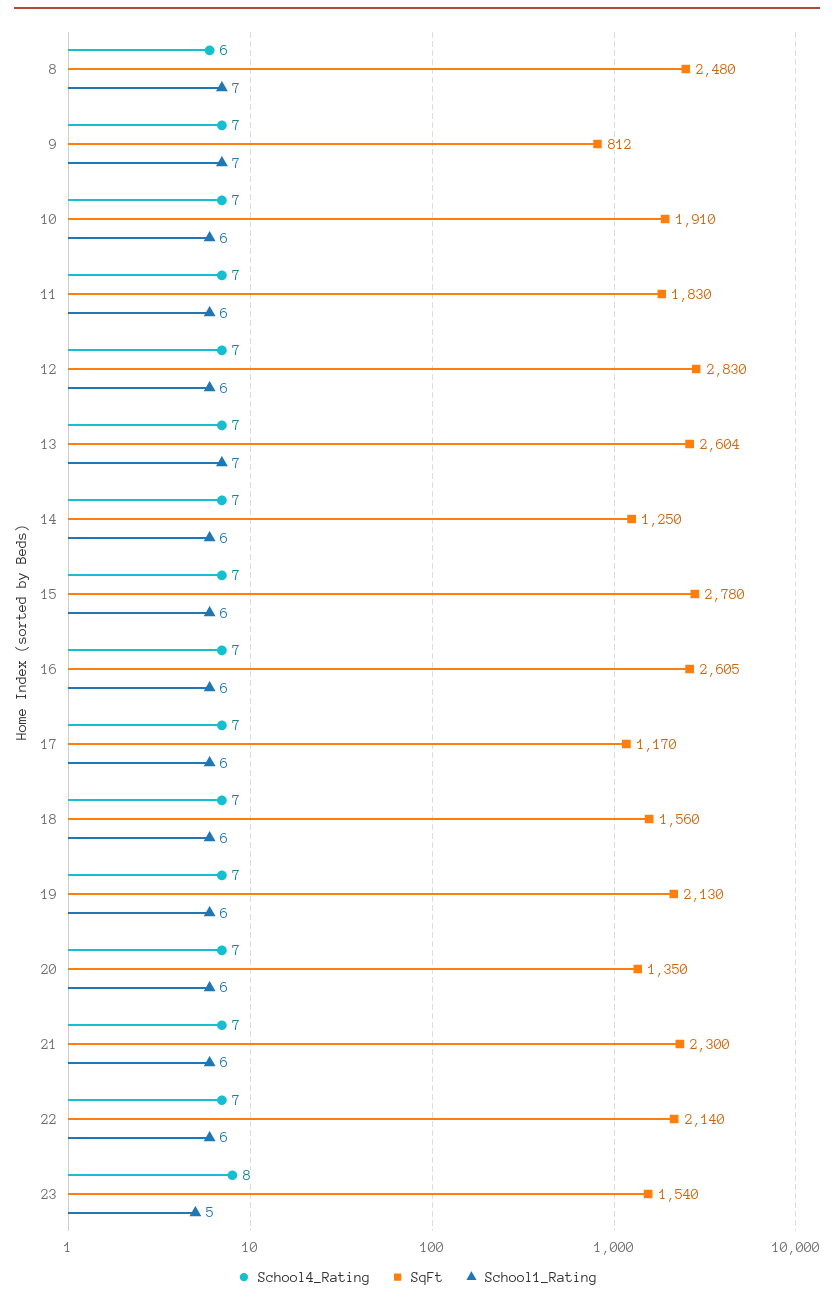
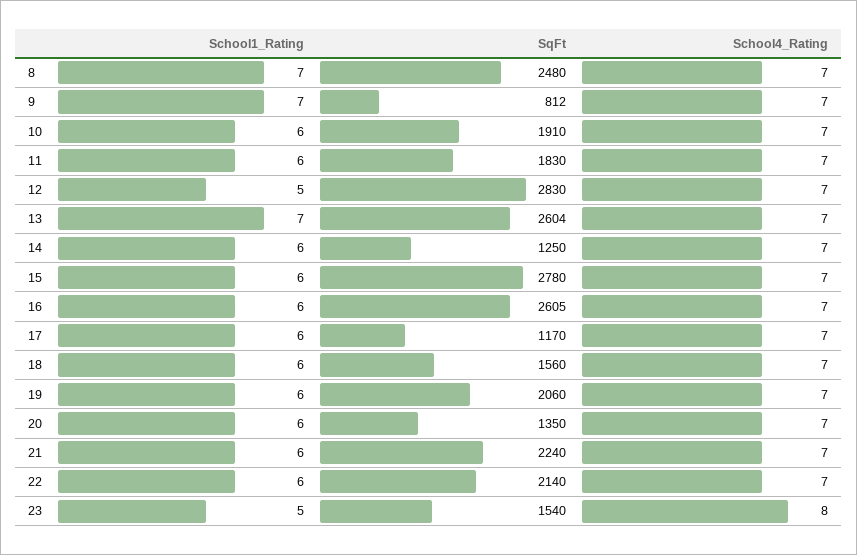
School4_Rating, 8: 6 -> 7
School1_Rating, 12: 6 -> 5
SqFt, 19: 2130 -> 2060
SqFt, 21: 2300 -> 2240

